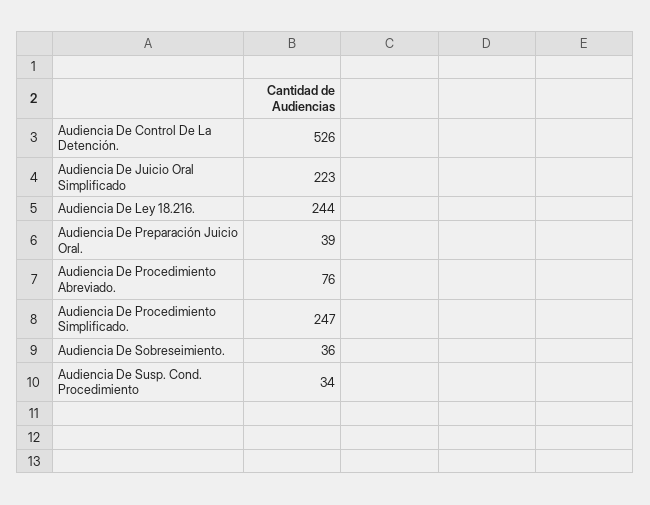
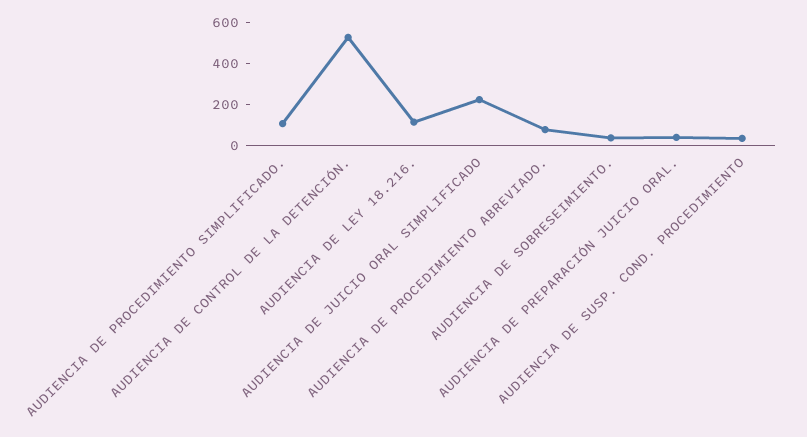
Audiencia De Ley 18.216.: 244 -> 100
Audiencia De Procedimiento Simplificado.: 247 -> 100

